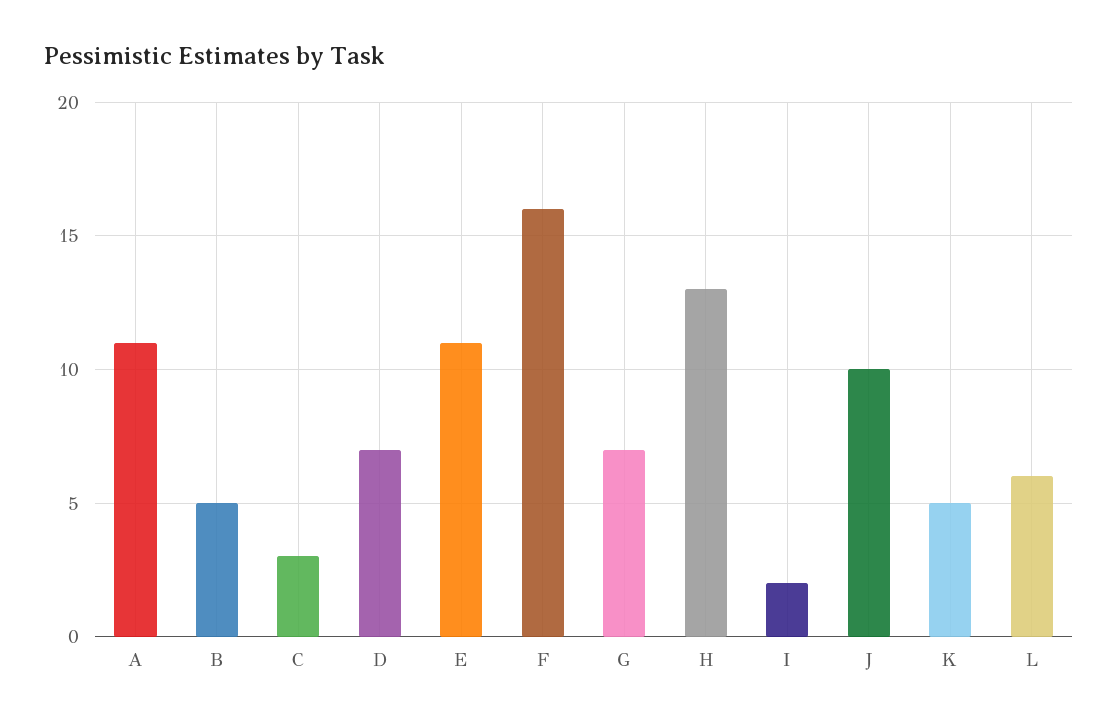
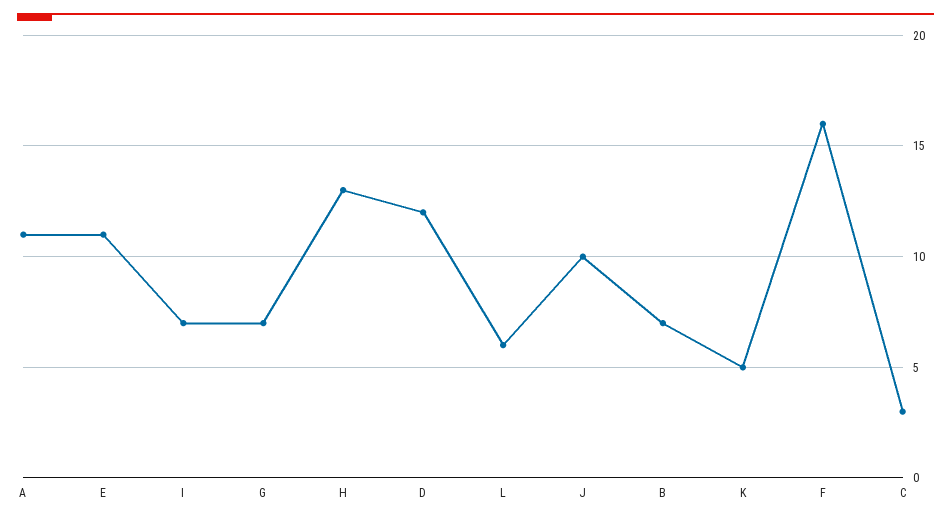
B: 5 -> 7
D: 7 -> 12
I: 2 -> 7

